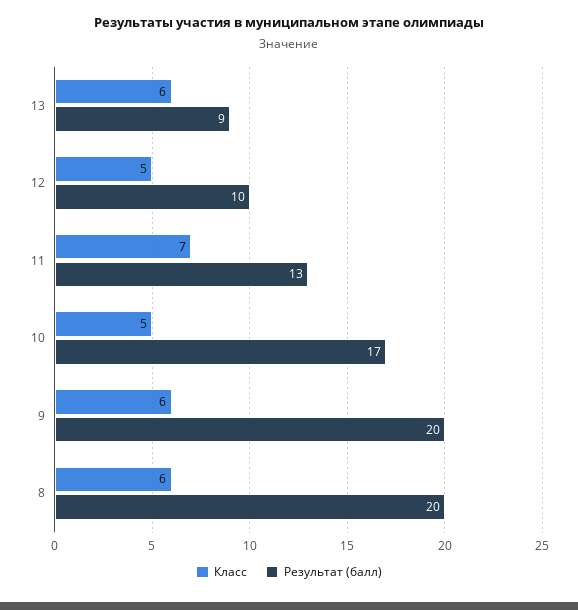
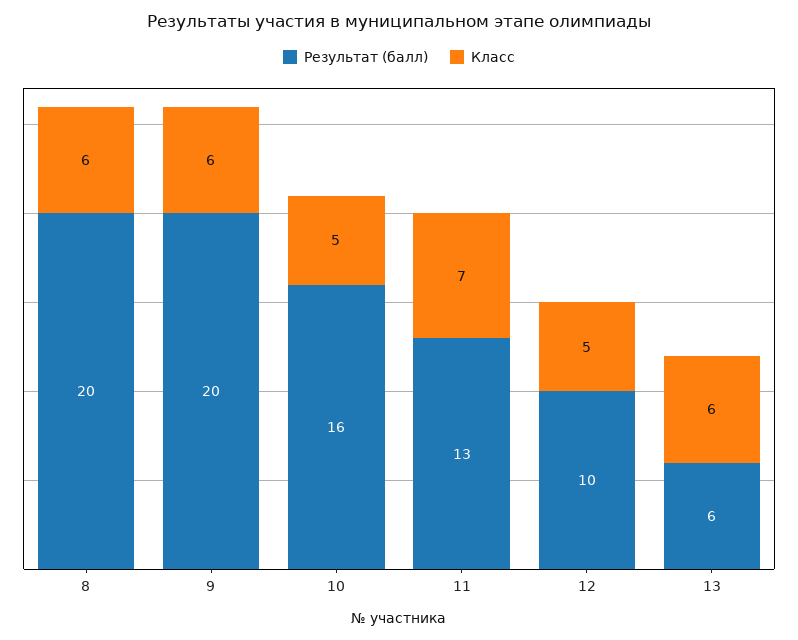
Результат (балл), 13: 9 -> 6
Результат (балл), 10: 17 -> 16

